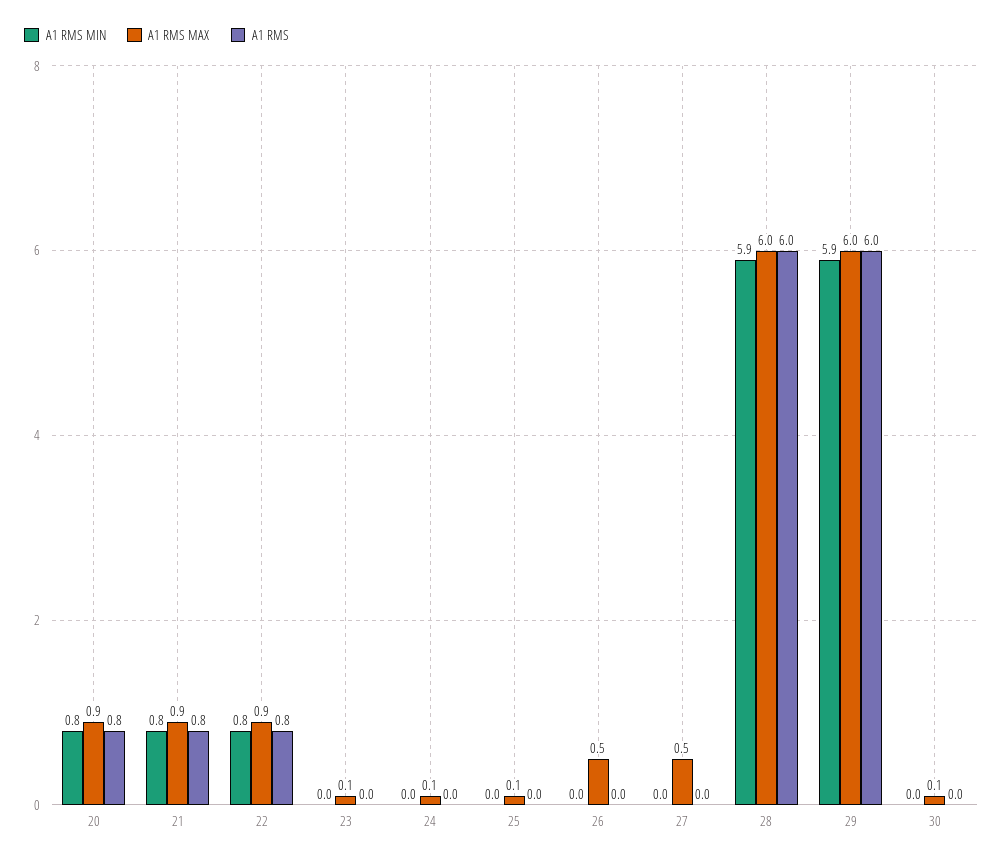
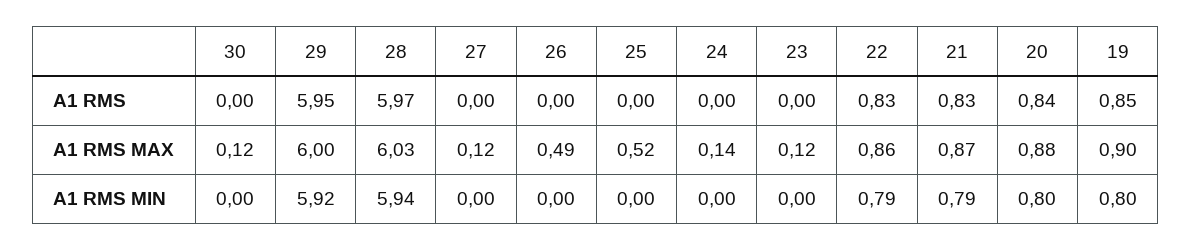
A1 RMS MAX, 25: 0.1 -> 0.52
A1 RMS MAX, 27: 0.5 -> 0.12
A1 RMS, 19: none -> 0.85
A1 RMS MAX, 19: none -> 0.9
A1 RMS MIN, 19: none -> 0.8

